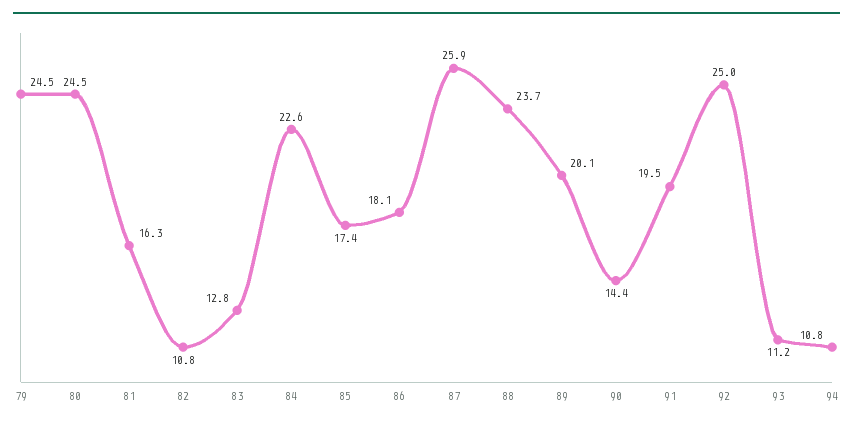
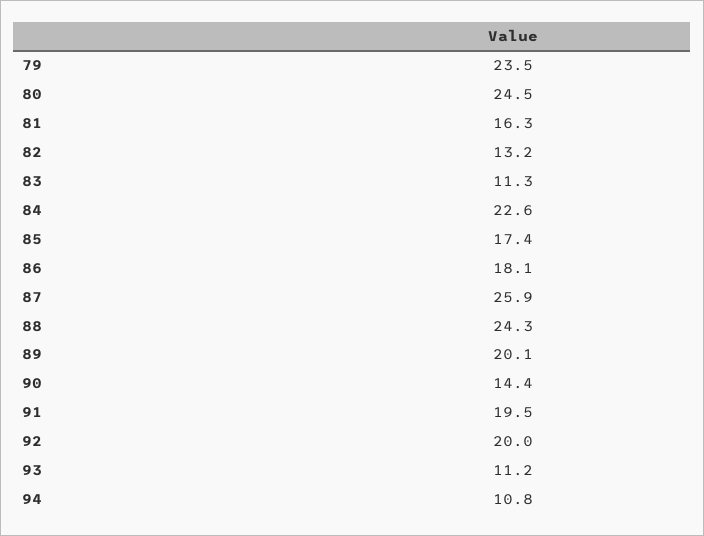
79: 24.5 -> 23.5
82: 10.8 -> 13.2
83: 12.8 -> 11.3
88: 23.7 -> 24.3
92: 25 -> 20

